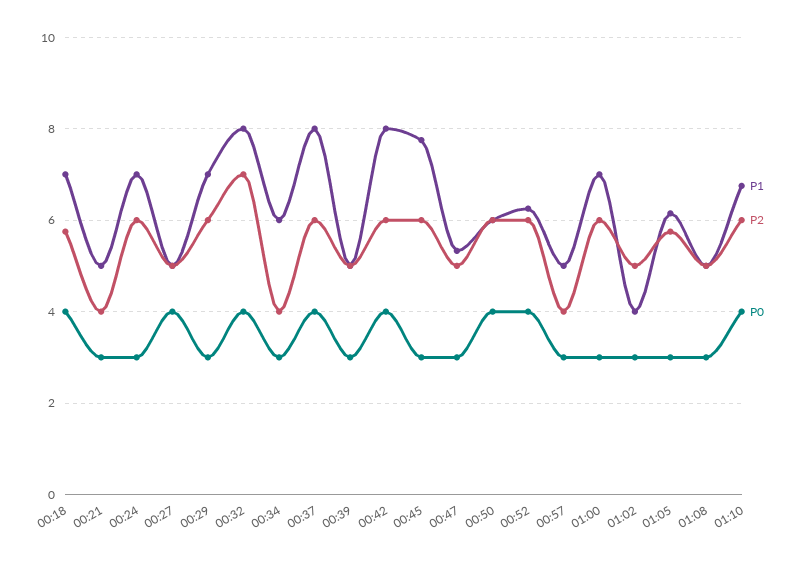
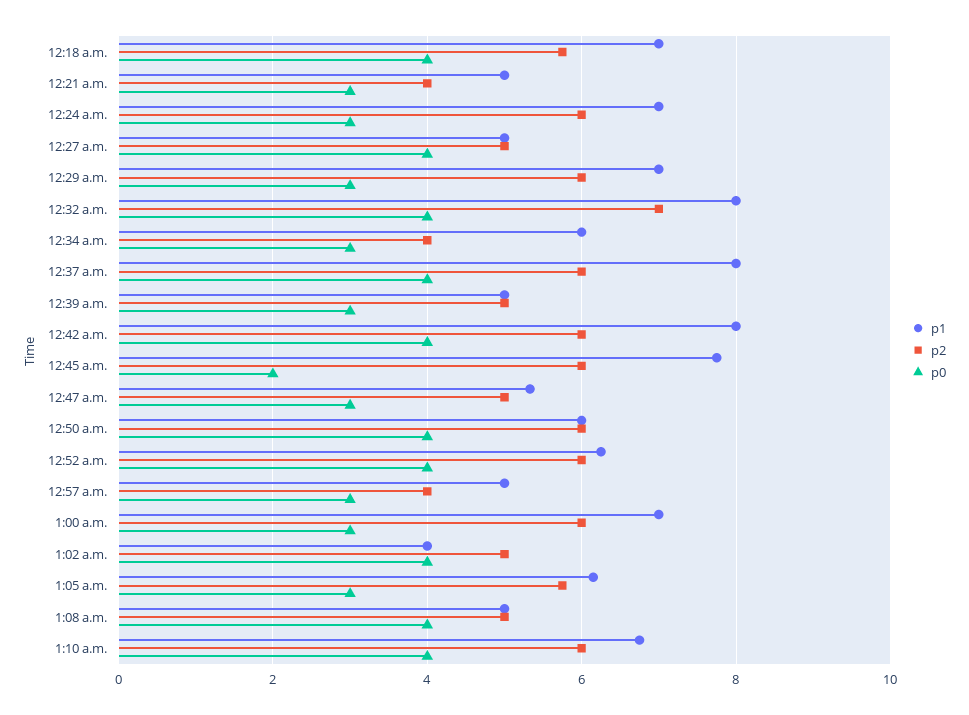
P0, 00:45: 3 -> 2
P0, 01:02: 3 -> 4
P0, 01:08: 3 -> 4

